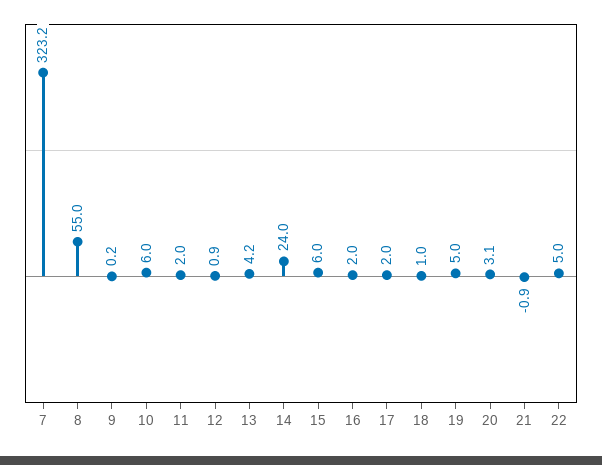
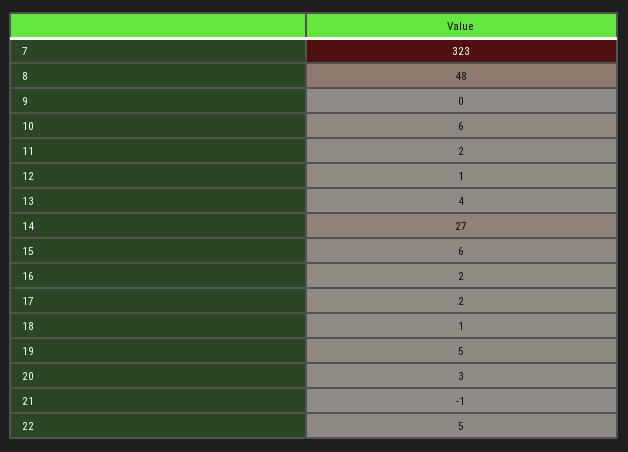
8: 55 -> 48
14: 24 -> 27

